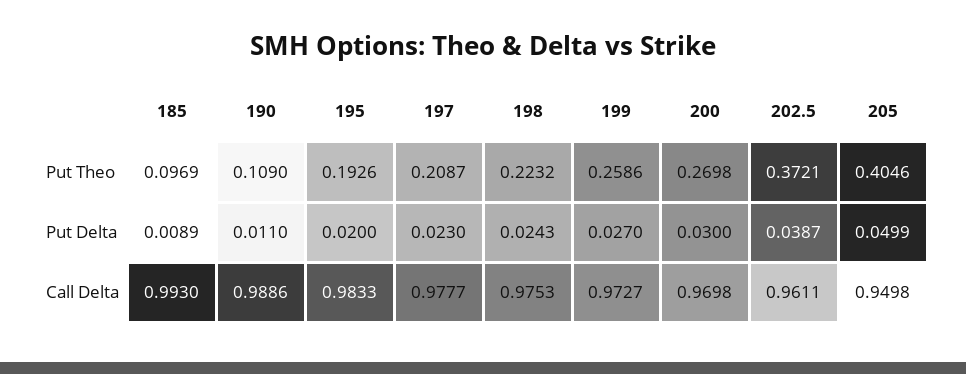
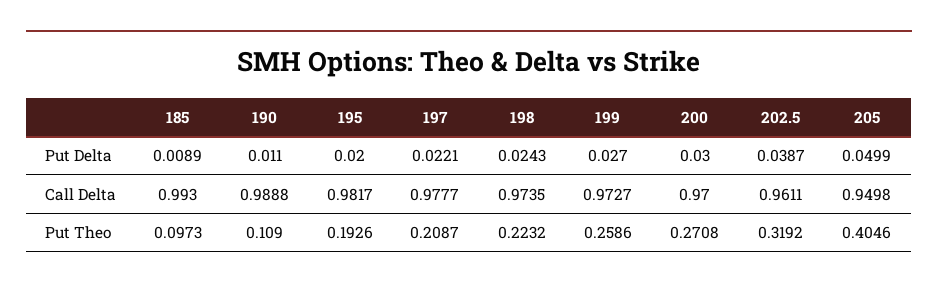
185, Put Theo: 0.0969 -> 0.0973
200, Put Theo: 0.2698 -> 0.2708
202.5, Put Theo: 0.3721 -> 0.3192
197, Put Delta: 0.023 -> 0.0221
190, Call Delta: 0.9886 -> 0.9888
195, Call Delta: 0.9833 -> 0.9817
198, Call Delta: 0.9753 -> 0.9735
200, Call Delta: 0.9698 -> 0.97

